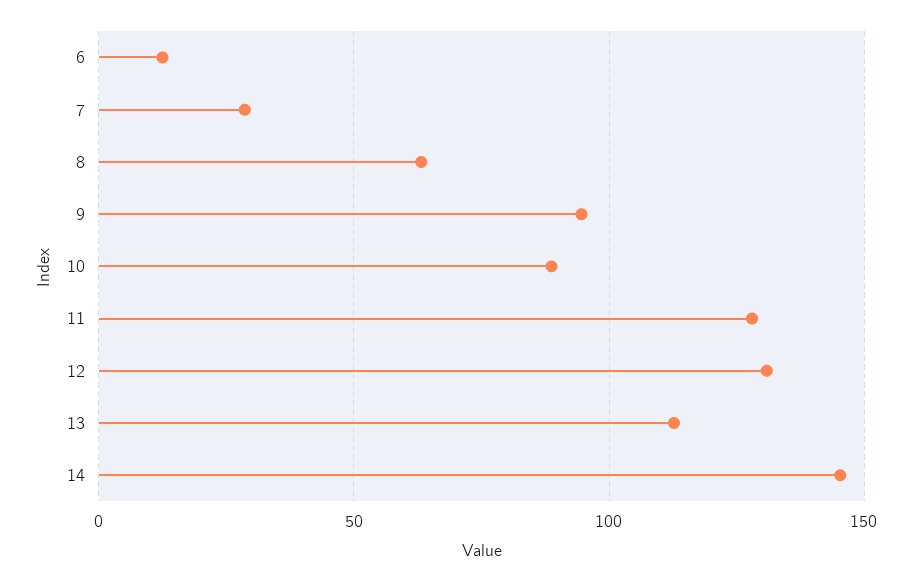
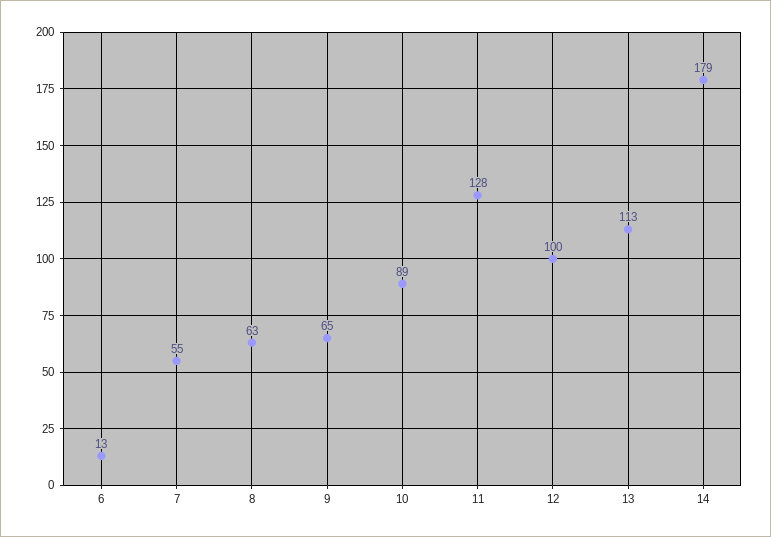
7: 30 -> 55
9: 95 -> 65
12: 130 -> 100
14: 145 -> 179

